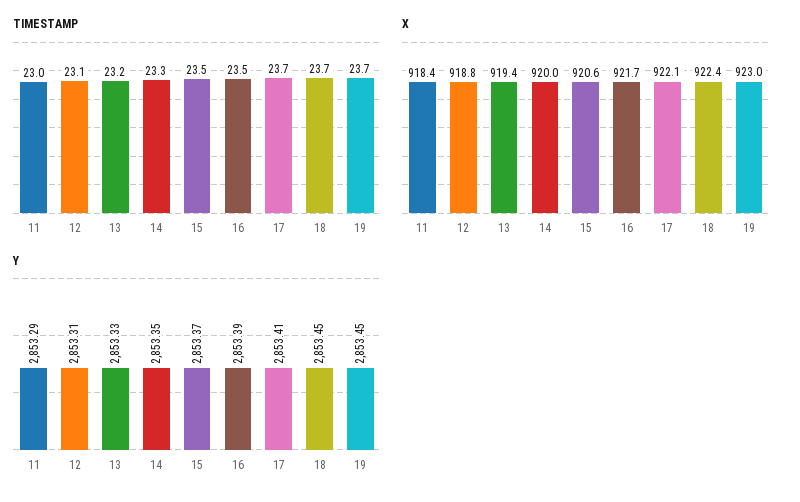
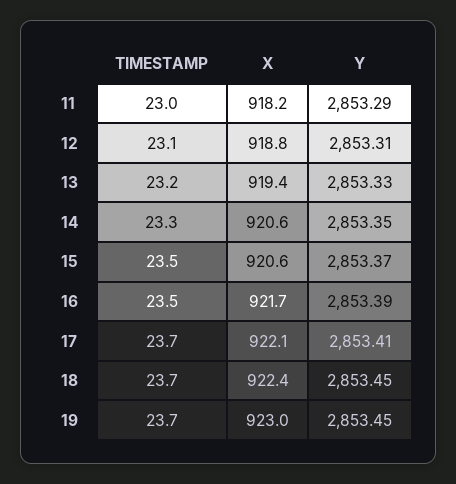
X, 11: 918.4 -> 918.2
X, 14: 920 -> 920.6

